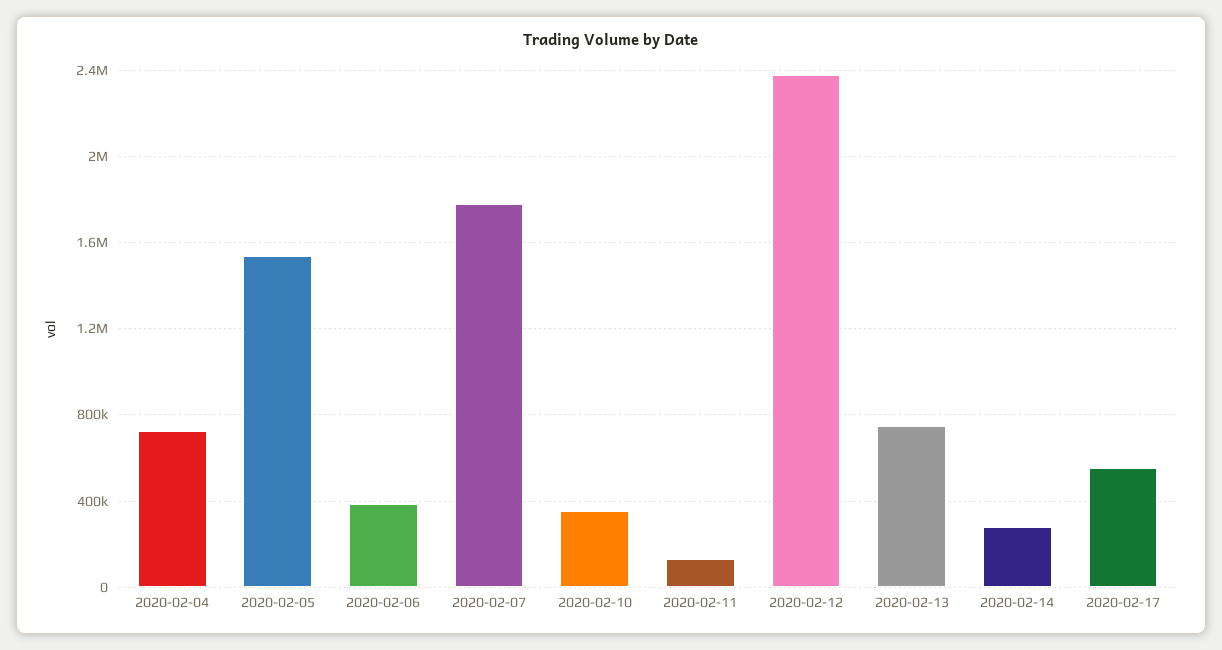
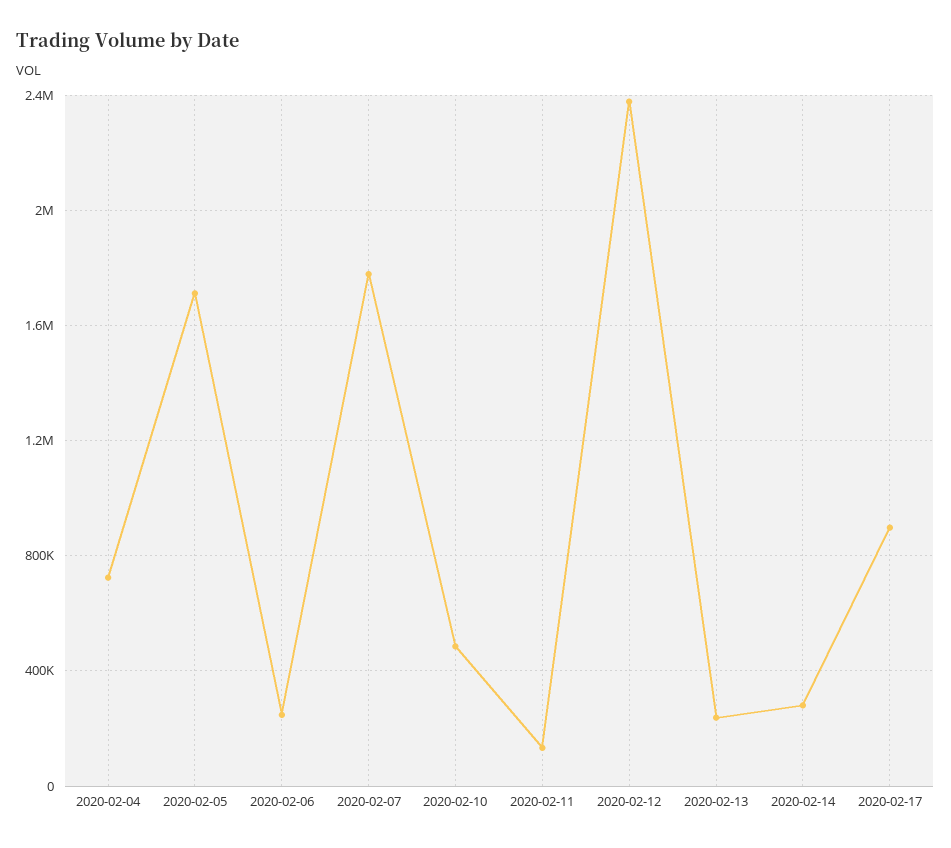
2020-02-05: 1550000 -> 1700000
2020-02-06: 400000 -> 250000
2020-02-10: 350000 -> 500000
2020-02-13: 750000 -> 250000
2020-02-17: 550000 -> 900000

